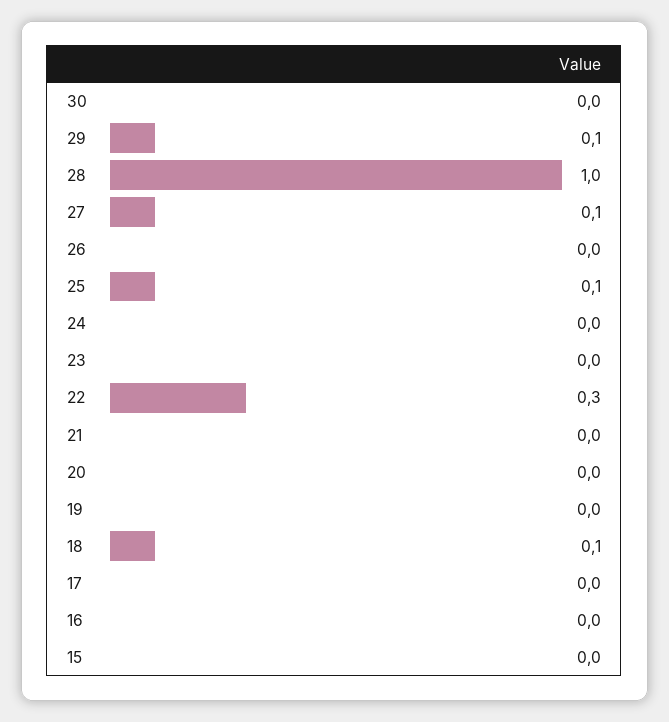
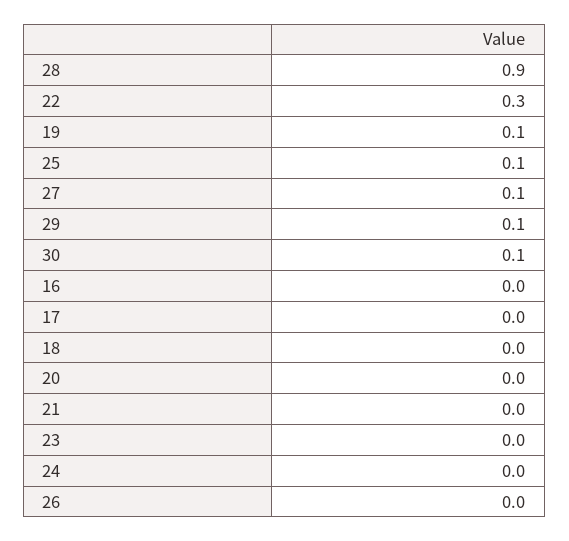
30: 0 -> 0.1
28: 1 -> 0.9
19: 0 -> 0.1
18: 0.1 -> 0
15: 0 -> none

